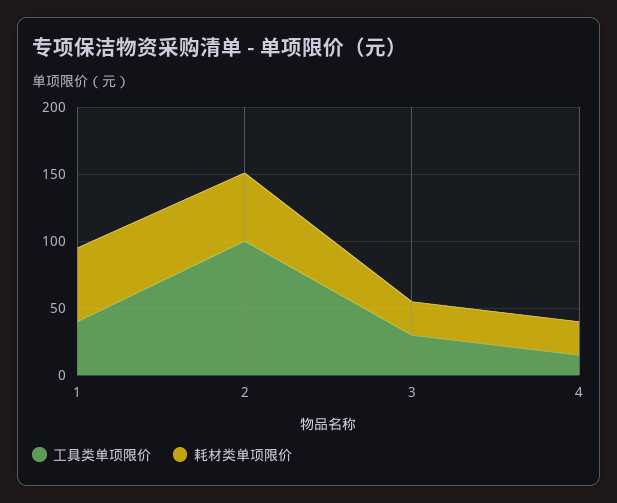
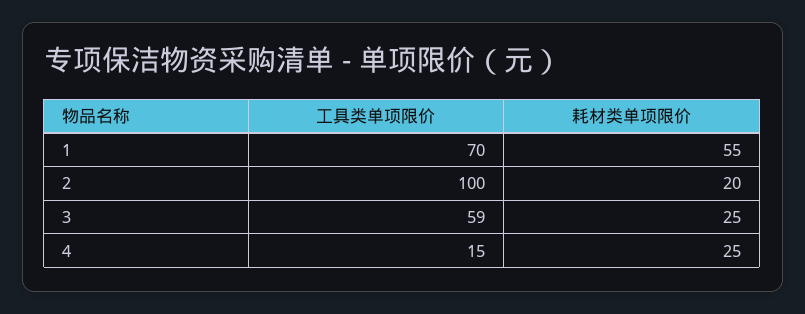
工具类单项限价, 1: 40 -> 70
耗材类单项限价, 2: 50 -> 20
工具类单项限价, 3: 30 -> 59

